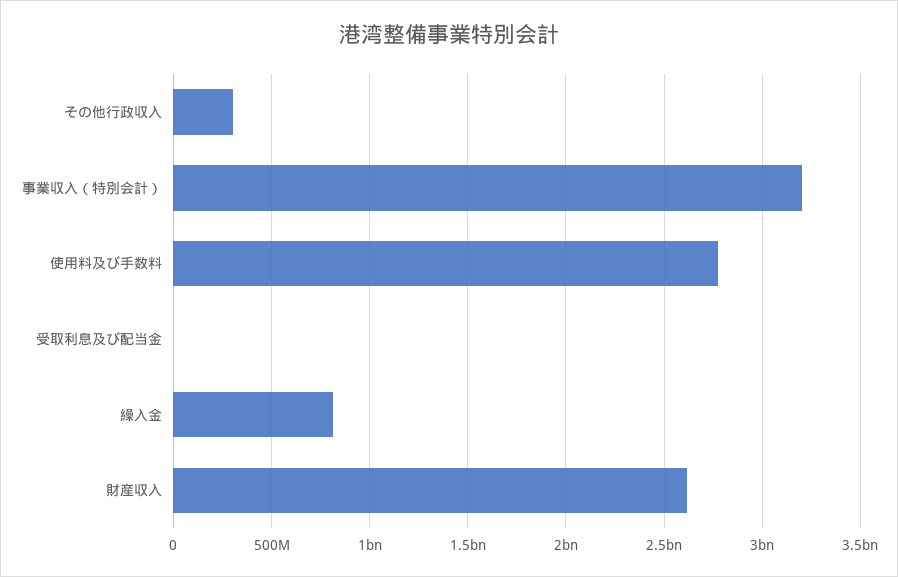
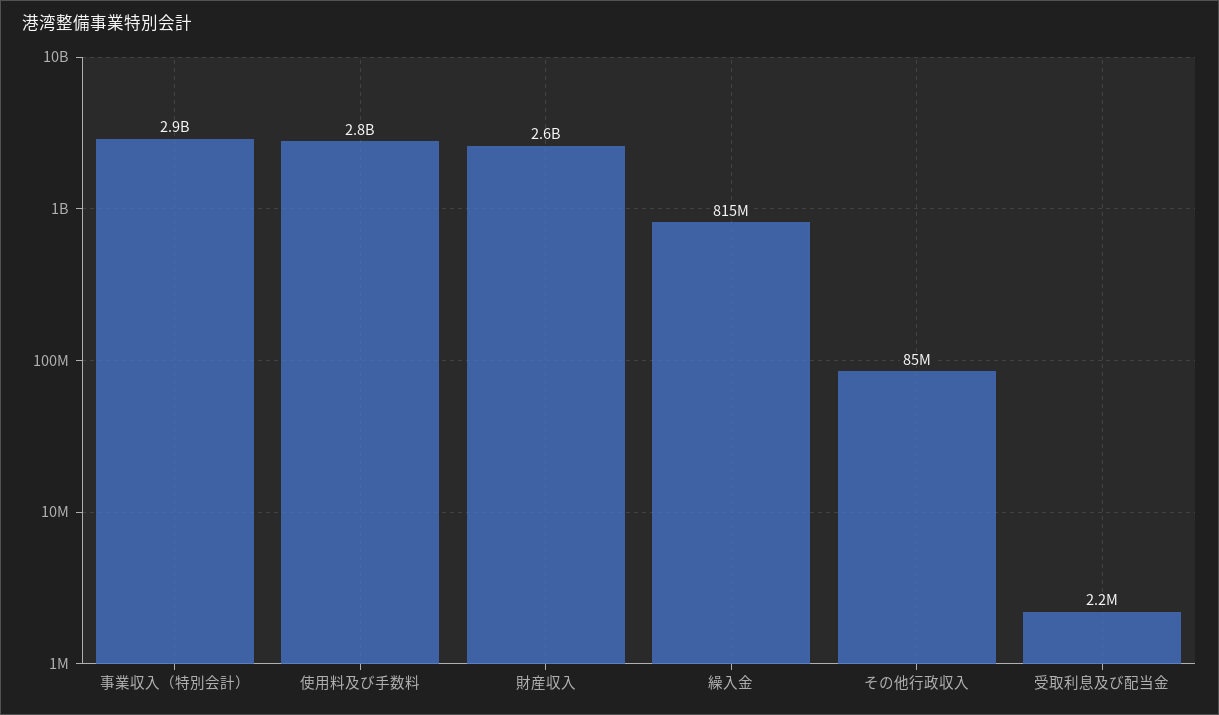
その他行政収入: 300000000 -> 85000000
事業収入（特別会計）: 3200000000 -> 2900000000

